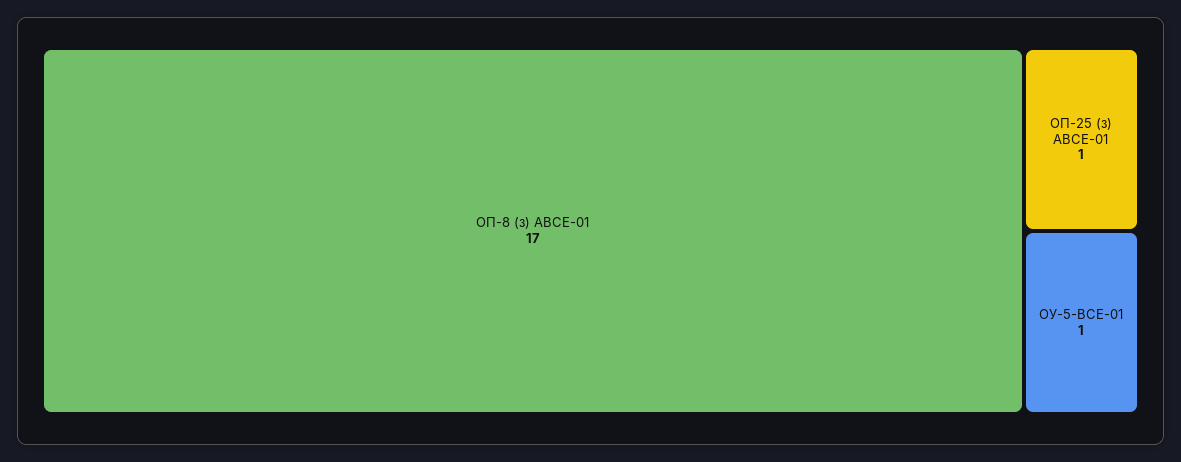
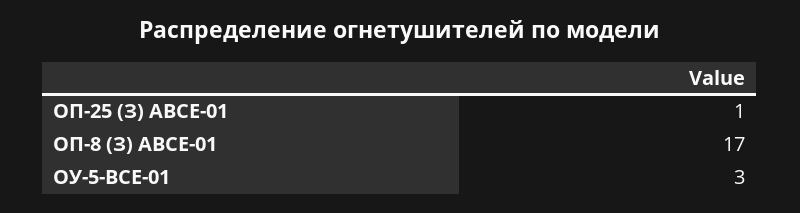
ОУ-5-ВСЕ-01: 1 -> 3

